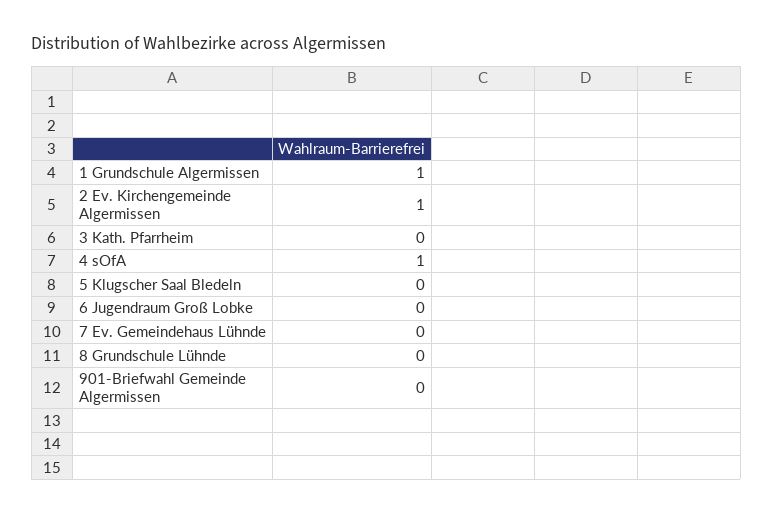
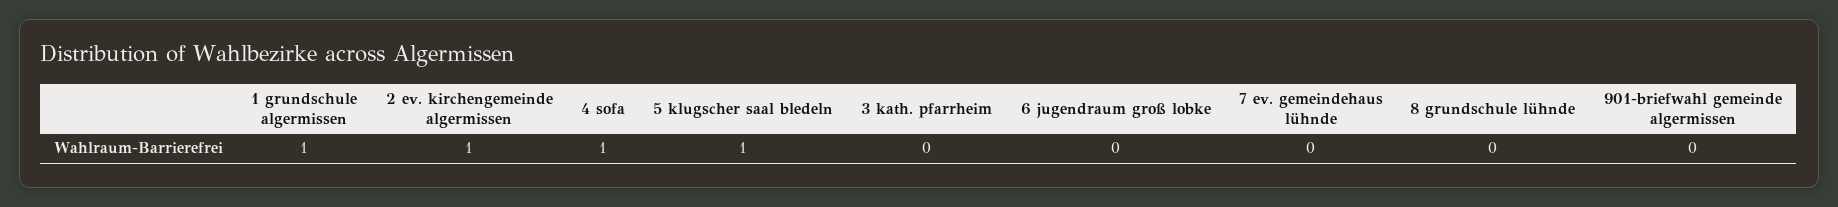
5 Klugscher Saal Bledeln: 0 -> 1

